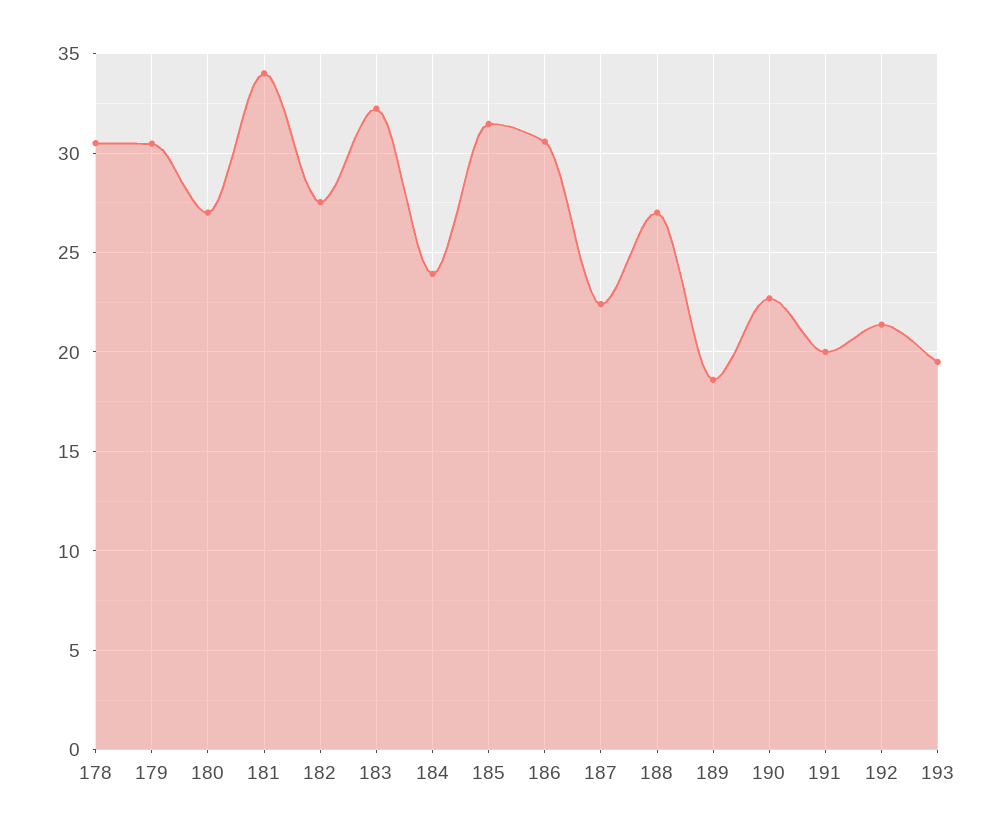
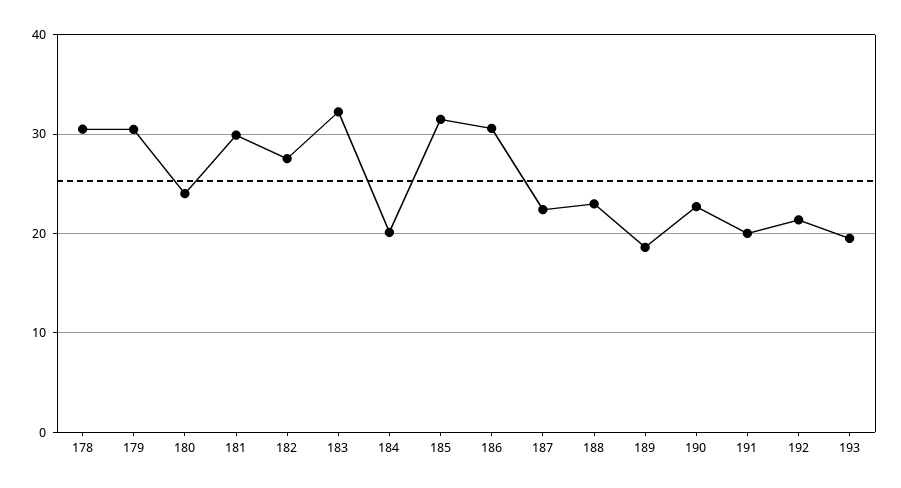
180: 27 -> 24
181: 34 -> 30
184: 24 -> 20
188: 27 -> 23

